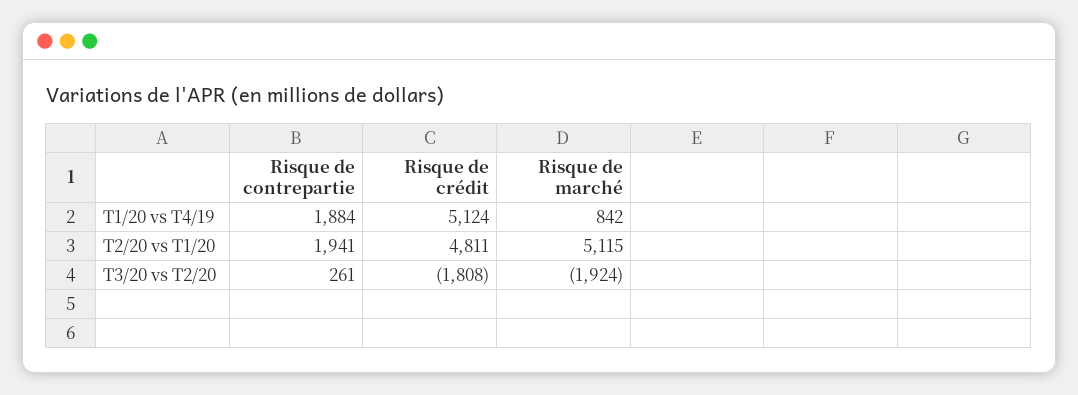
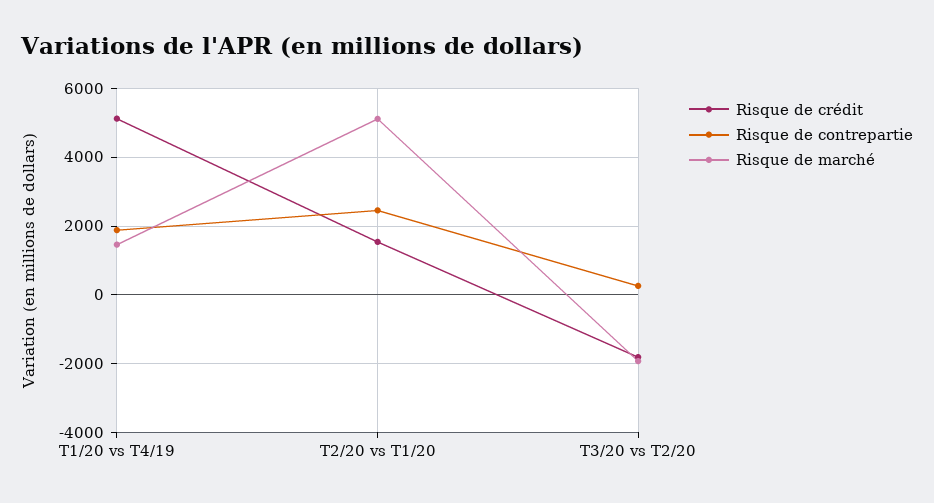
Risque de marché, T1/20 vs T4/19: 842 -> 1400
Risque de contrepartie, T2/20 vs T1/20: 1941 -> 2400
Risque de crédit, T2/20 vs T1/20: 4811 -> 1600

